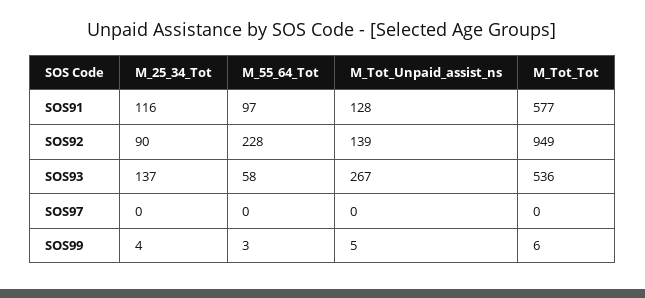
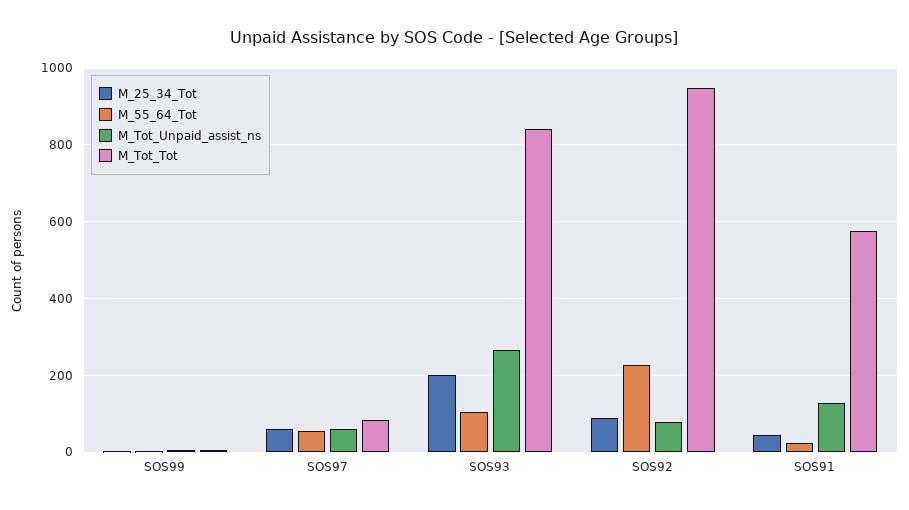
M_25_34_Tot, SOS91: 116 -> 40
M_55_64_Tot, SOS91: 97 -> 20
M_Tot_Unpaid_assist_ns, SOS92: 139 -> 80
M_25_34_Tot, SOS93: 137 -> 200
M_55_64_Tot, SOS93: 58 -> 100
M_Tot_Tot, SOS93: 536 -> 840
M_25_34_Tot, SOS97: 0 -> 60
M_55_64_Tot, SOS97: 0 -> 60
M_Tot_Unpaid_assist_ns, SOS97: 0 -> 60
M_Tot_Tot, SOS97: 0 -> 80

